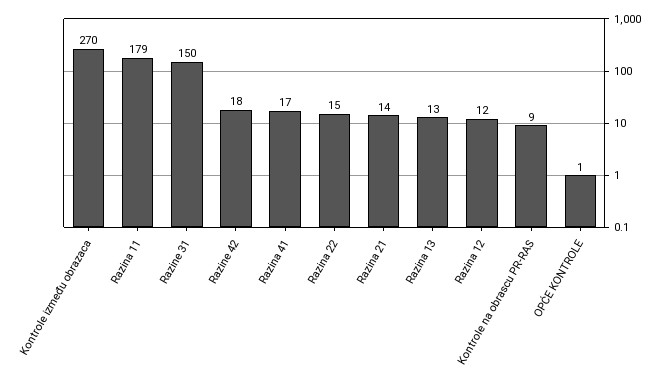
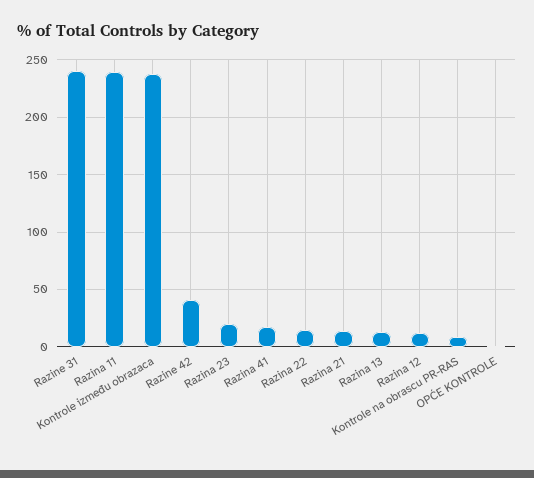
Kontrole između obrazaca: 270 -> 240
Razina 11: 179 -> 240
Razine 31: 150 -> 240
Razine 42: 18 -> 40
Razina 23: none -> 20

